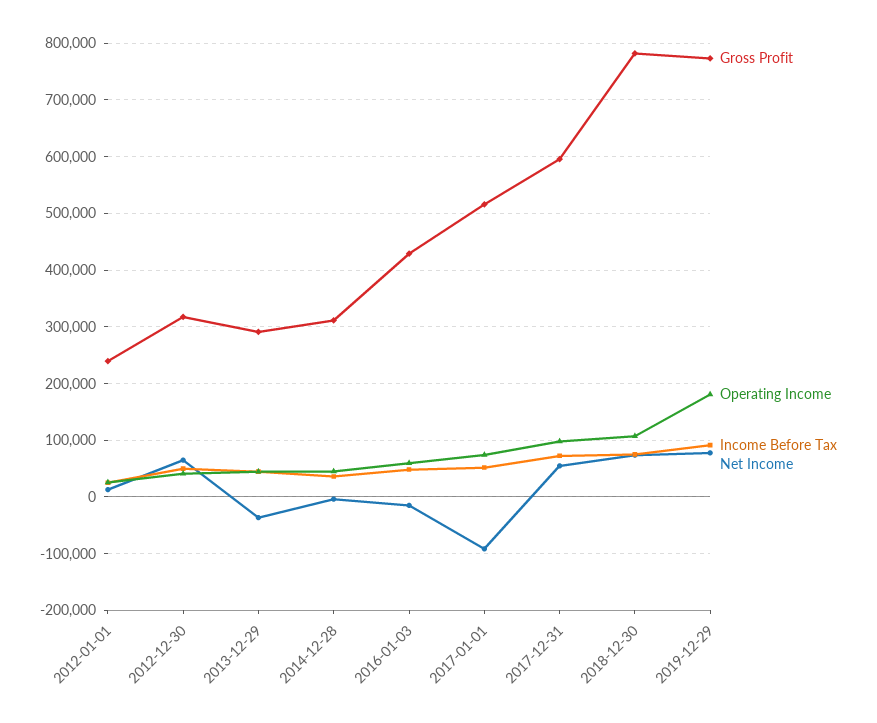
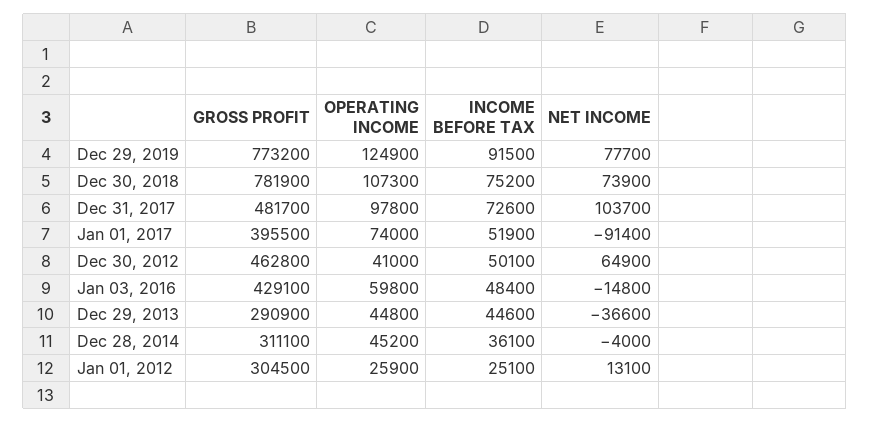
Gross Profit, 2012-01-01: 240000 -> 304500
Gross Profit, 2012-12-30: 320000 -> 462800
Gross Profit, 2017-01-01: 520000 -> 395500
Gross Profit, 2017-12-31: 600000 -> 481700
Net Income, 2017-12-31: 60000 -> 103700
Operating Income, 2019-12-29: 180000 -> 124900

